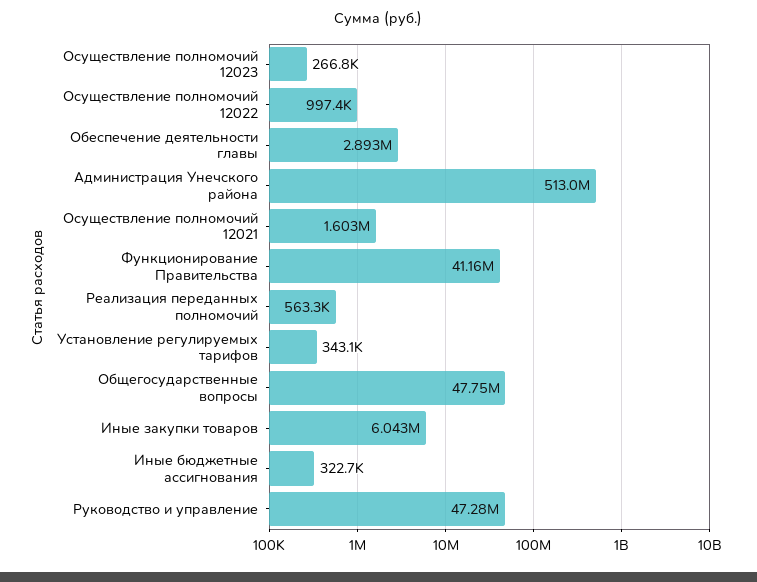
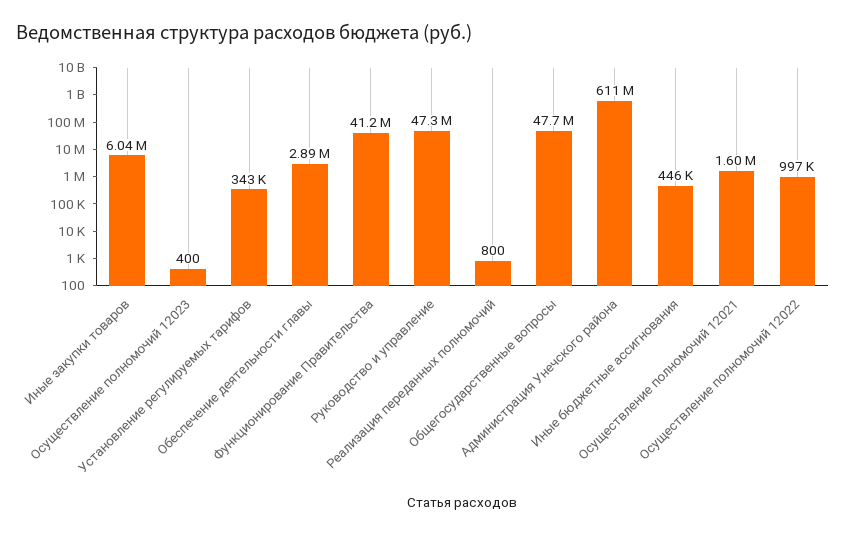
Осуществление полномочий 12023: 266800 -> 400
Администрация Унечского района: 513000000 -> 611000000
Реализация переданных полномочий: 563300 -> 800
Иные бюджетные ассигнования: 322700 -> 446000

